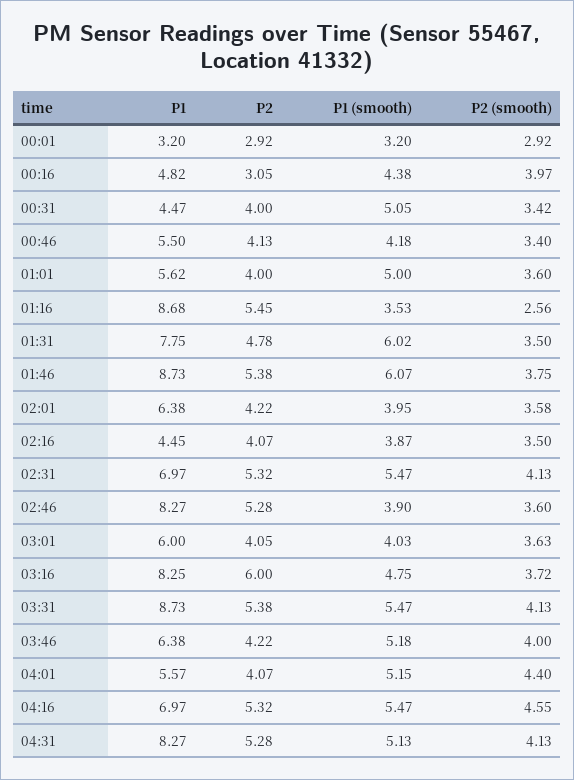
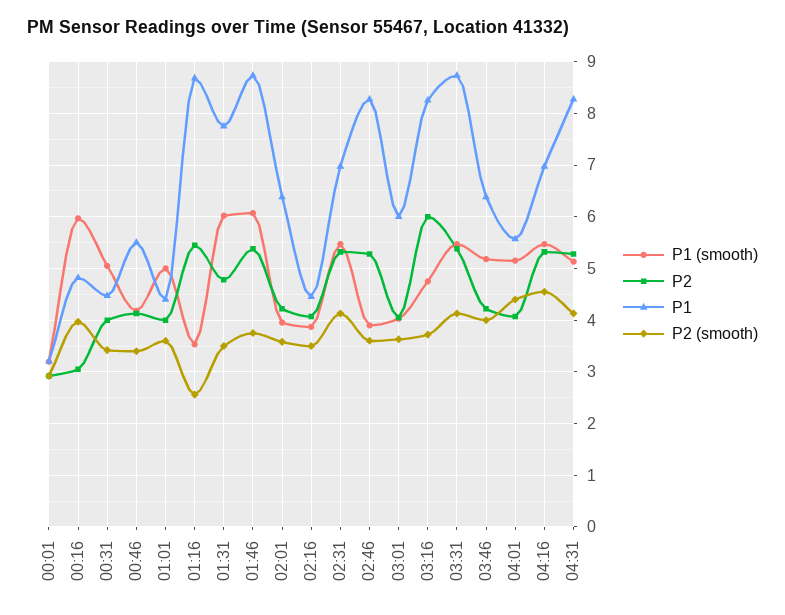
P1 (smooth), 00:16: 4.38 -> 6
P1, 01:01: 5.62 -> 4.4

